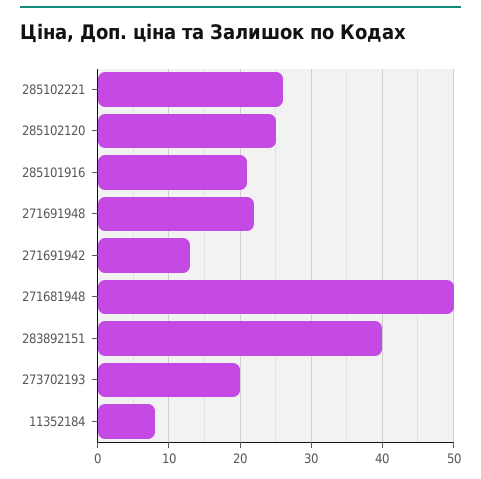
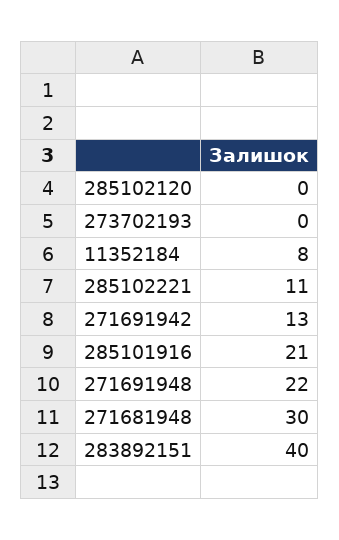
285102221: 26 -> 11
285102120: 25 -> 0
271681948: 50 -> 30
273702193: 20 -> 0

